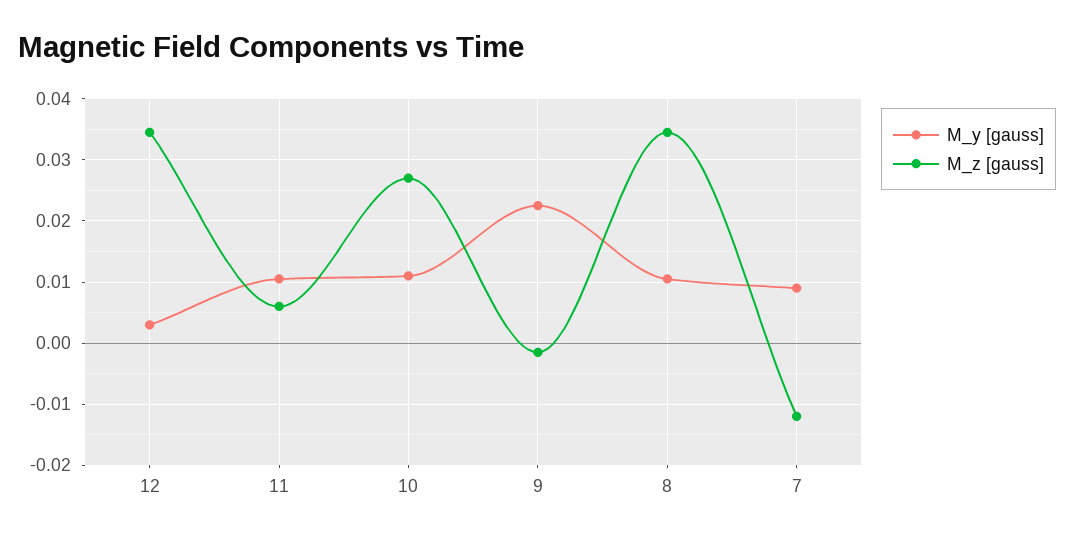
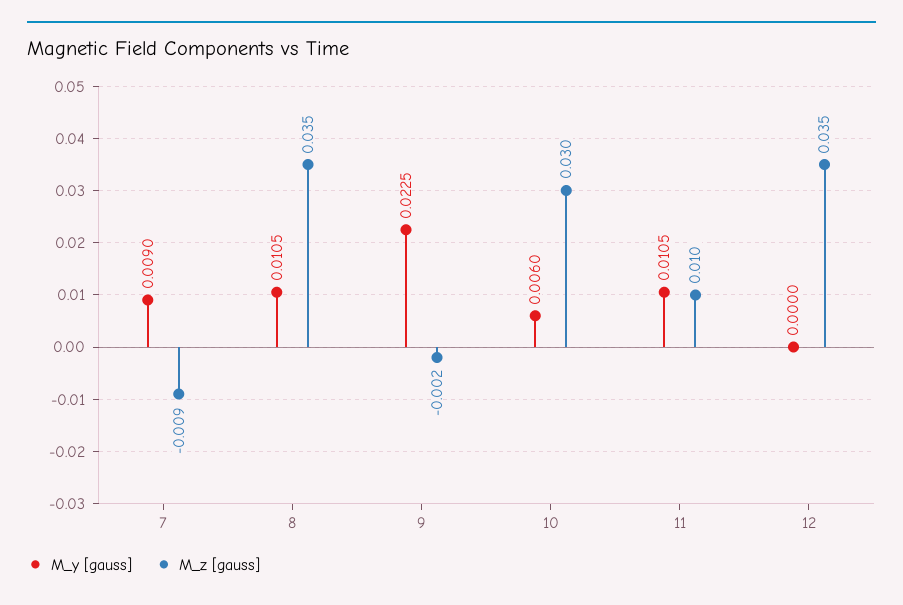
M_y [gauss], 12: 0.003 -> 0
M_z [gauss], 11: 0.006 -> 0.01
M_y [gauss], 10: 0.011 -> 0.006
M_z [gauss], 10: 0.027 -> 0.03
M_z [gauss], 7: -0.012 -> -0.009

